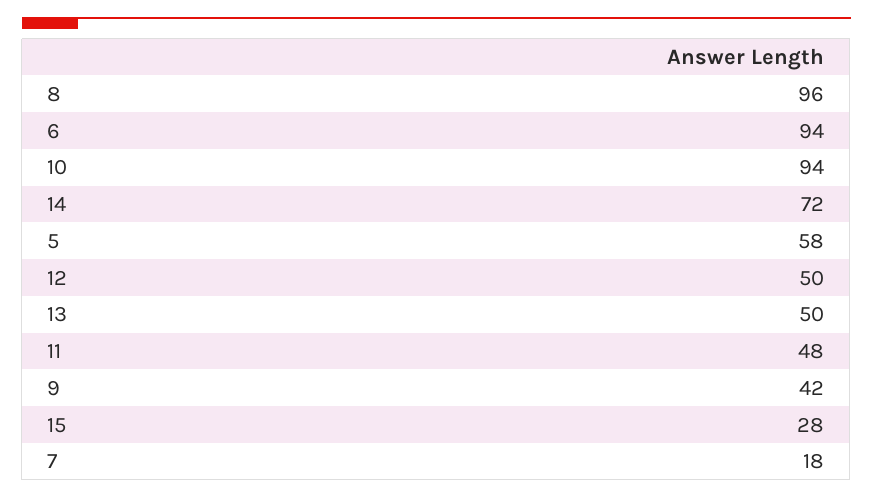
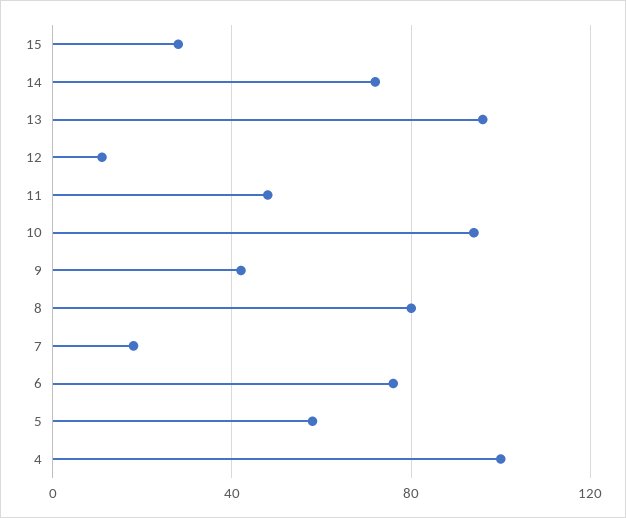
8: 96 -> 80
6: 94 -> 75
12: 50 -> 10
13: 50 -> 95
4: none -> 100

